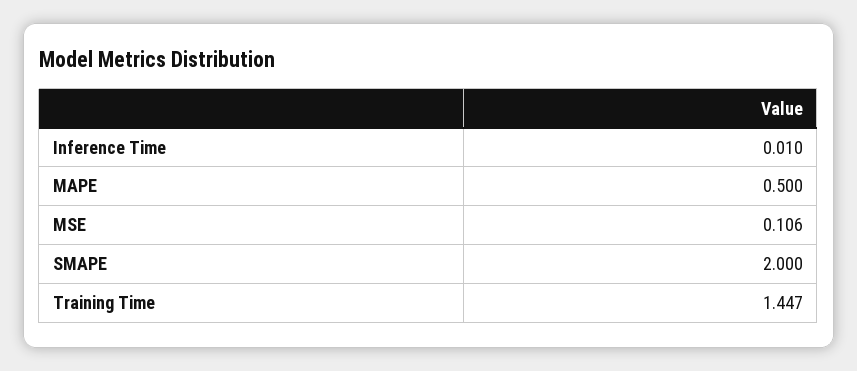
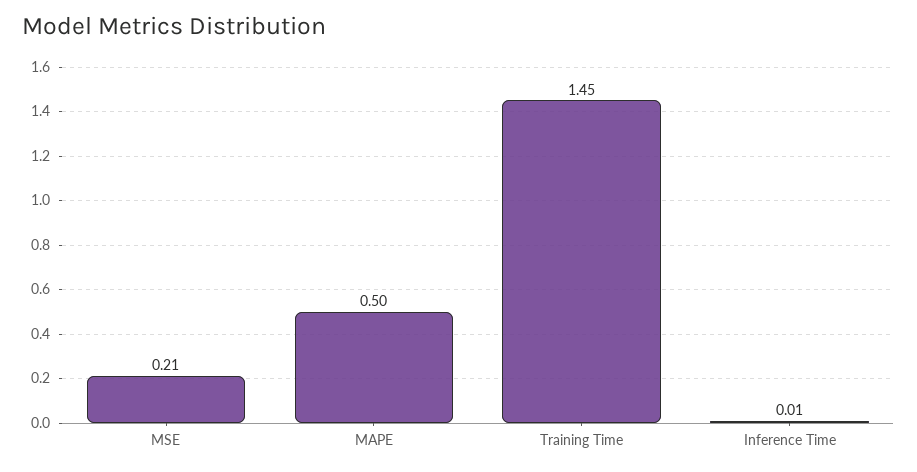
MSE: 0.106 -> 0.21
SMAPE: 2 -> none

